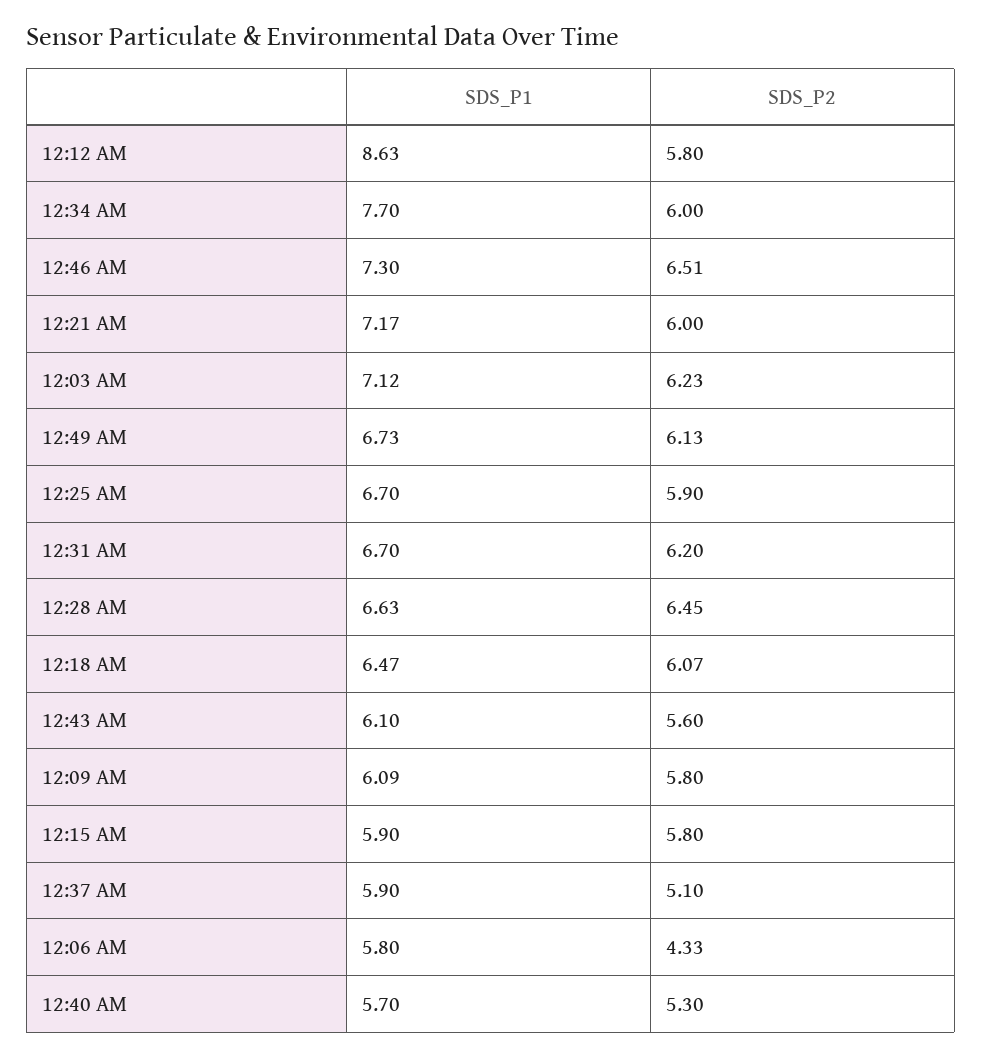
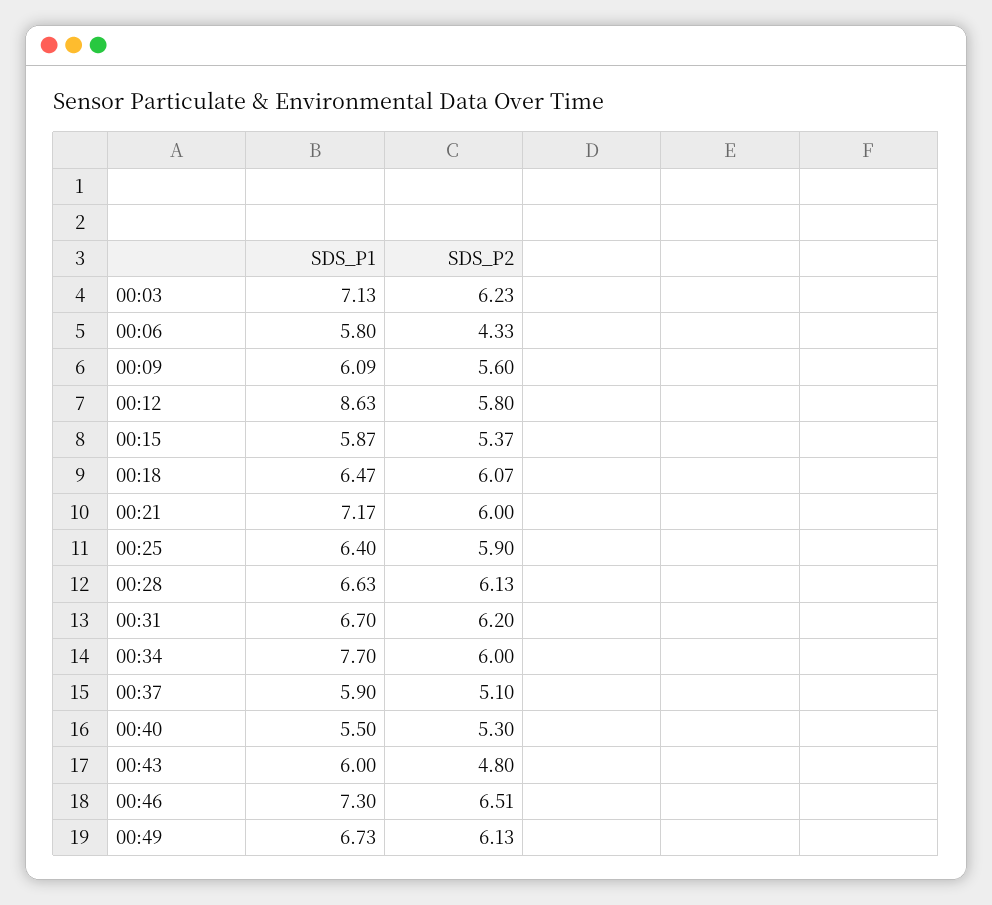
SDS_P1, 12:03 AM: 7.12 -> 7.13
SDS_P1, 12:25 AM: 6.7 -> 6.4
SDS_P2, 12:28 AM: 6.45 -> 6.13
SDS_P1, 12:43 AM: 6.1 -> 6
SDS_P2, 12:43 AM: 5.6 -> 4.8
SDS_P2, 12:09 AM: 5.8 -> 5.6
SDS_P1, 12:15 AM: 5.9 -> 5.87
SDS_P2, 12:15 AM: 5.8 -> 5.37
SDS_P1, 12:40 AM: 5.7 -> 5.5

